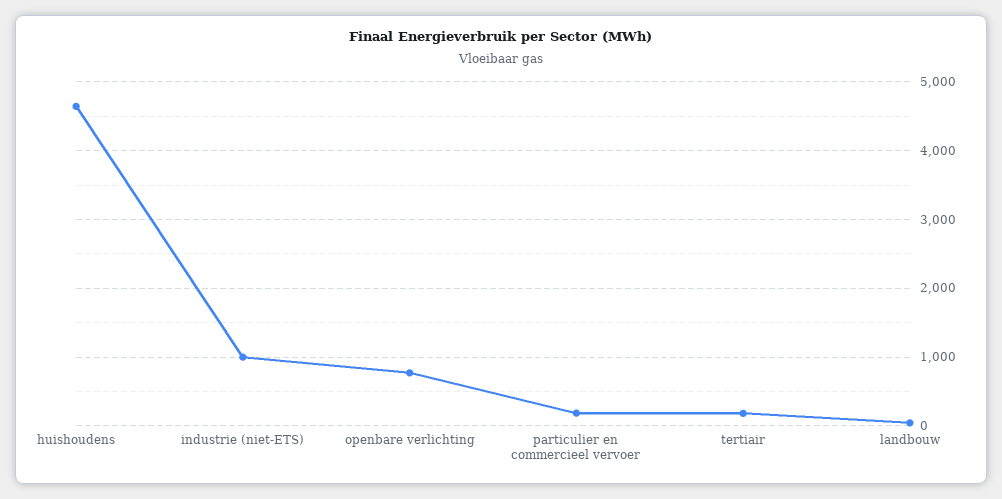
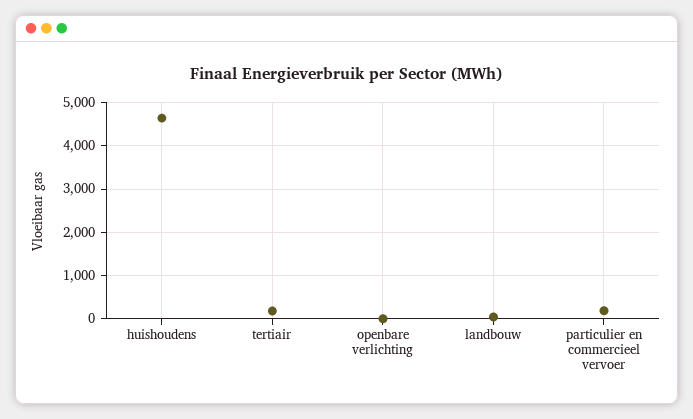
industrie (niet-ETS): 1000 -> none
openbare verlichting: 800 -> 0

